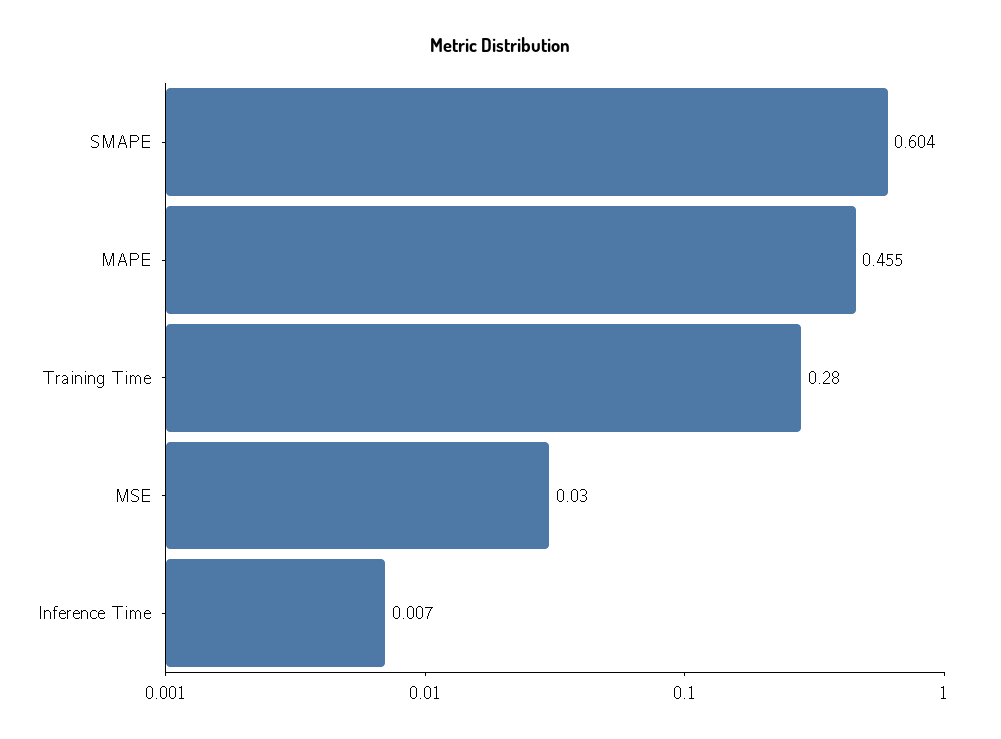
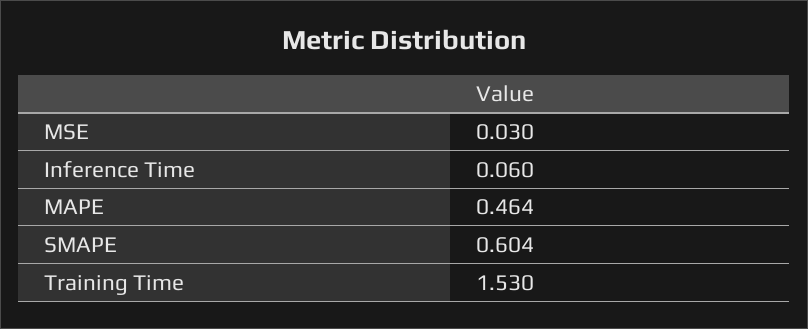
MAPE: 0.455 -> 0.464
Training Time: 0.28 -> 1.53
Inference Time: 0.007 -> 0.06

